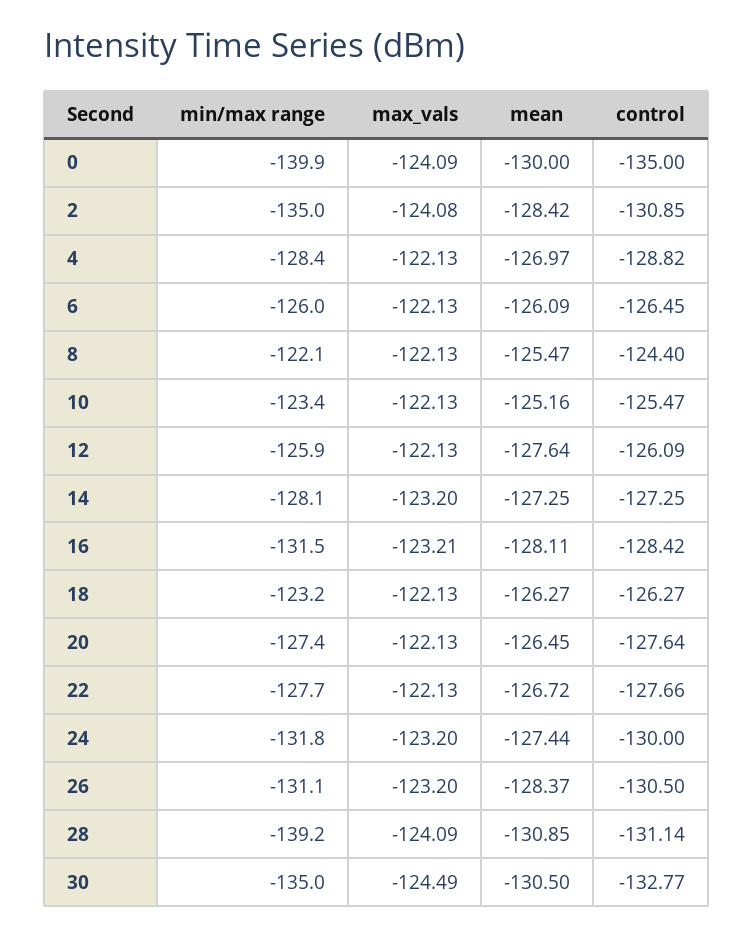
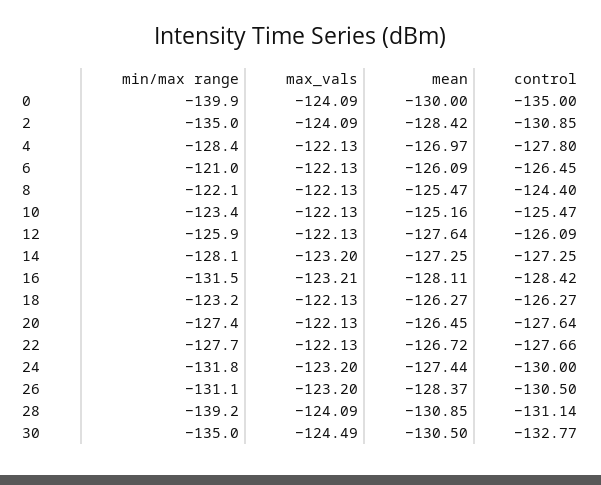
max_vals, 2: -124.08 -> -124.09
control, 4: -128.82 -> -127.8
min/max range, 6: -126 -> -121

